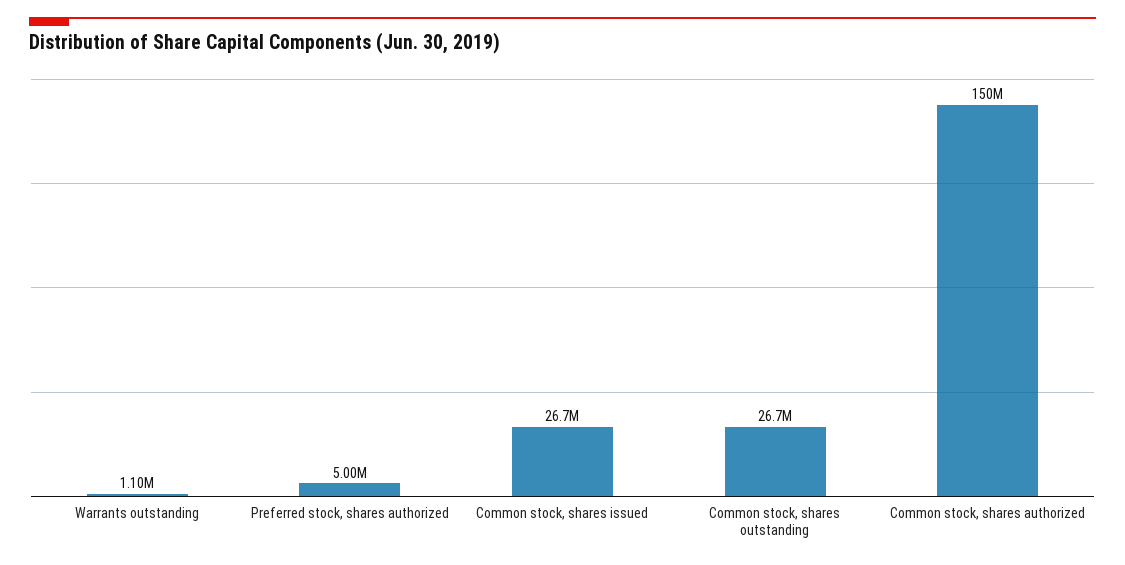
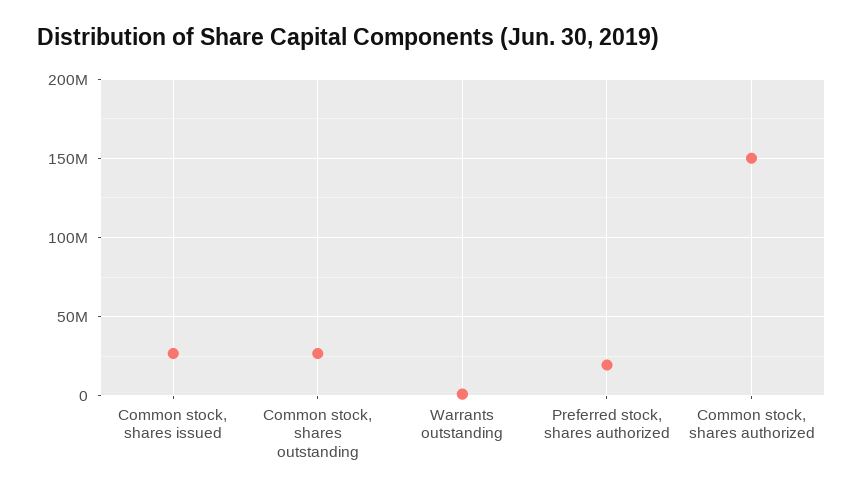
Preferred stock, shares authorized: 5000000 -> 20000000

